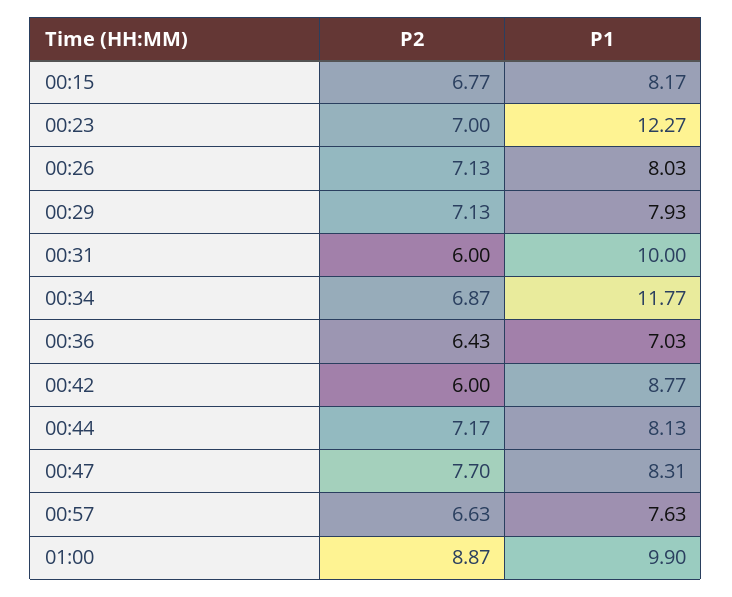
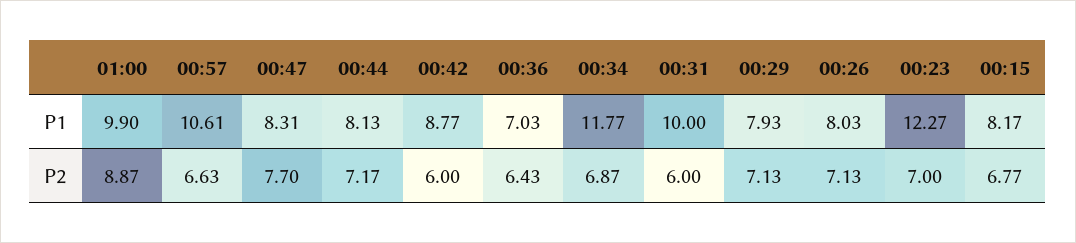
P1, 00:57: 7.63 -> 10.61

